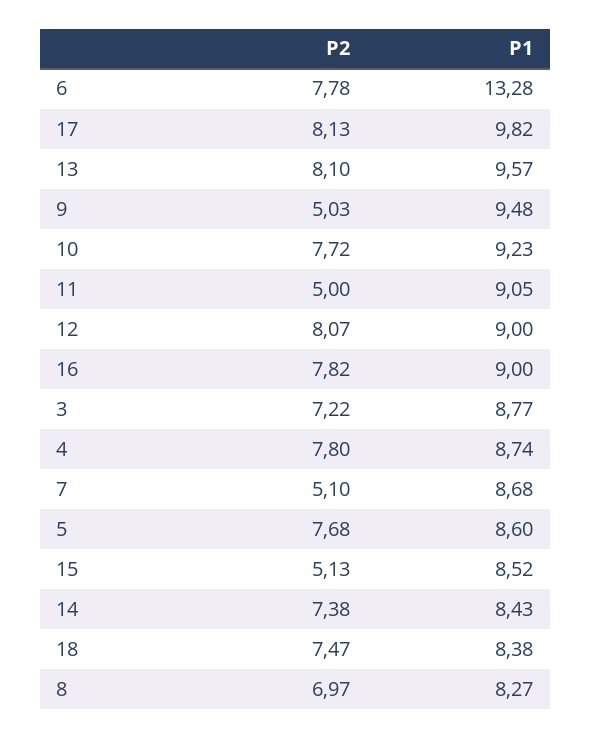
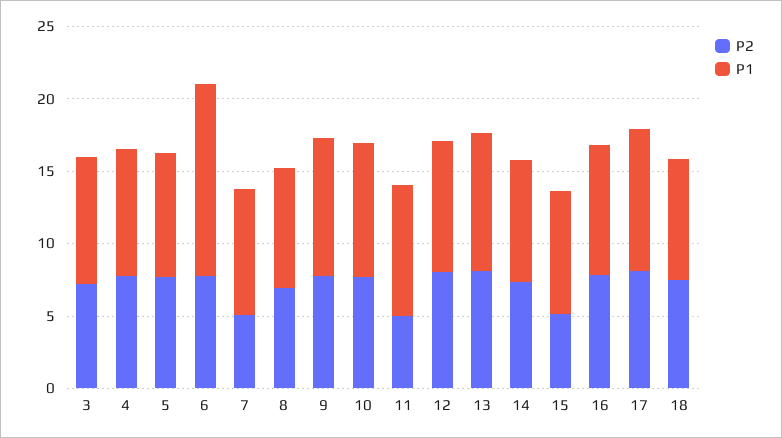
P2, 9: 5.03 -> 8

